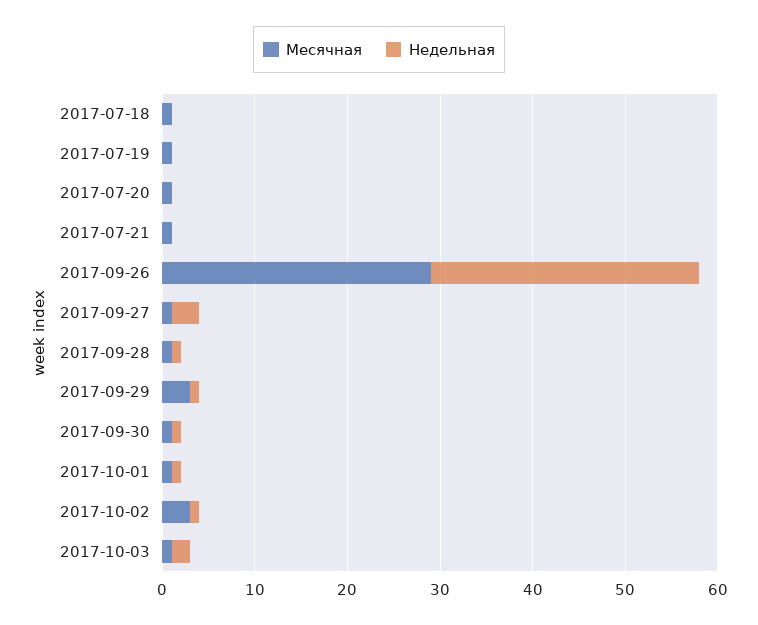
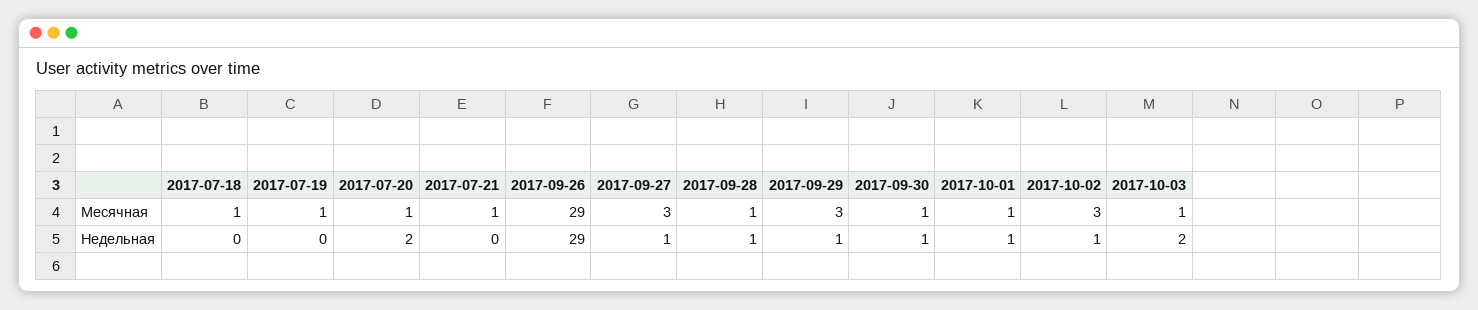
Недельная, 2017-07-20: 0 -> 2
Месячная, 2017-09-27: 1 -> 3
Недельная, 2017-09-27: 3 -> 1

